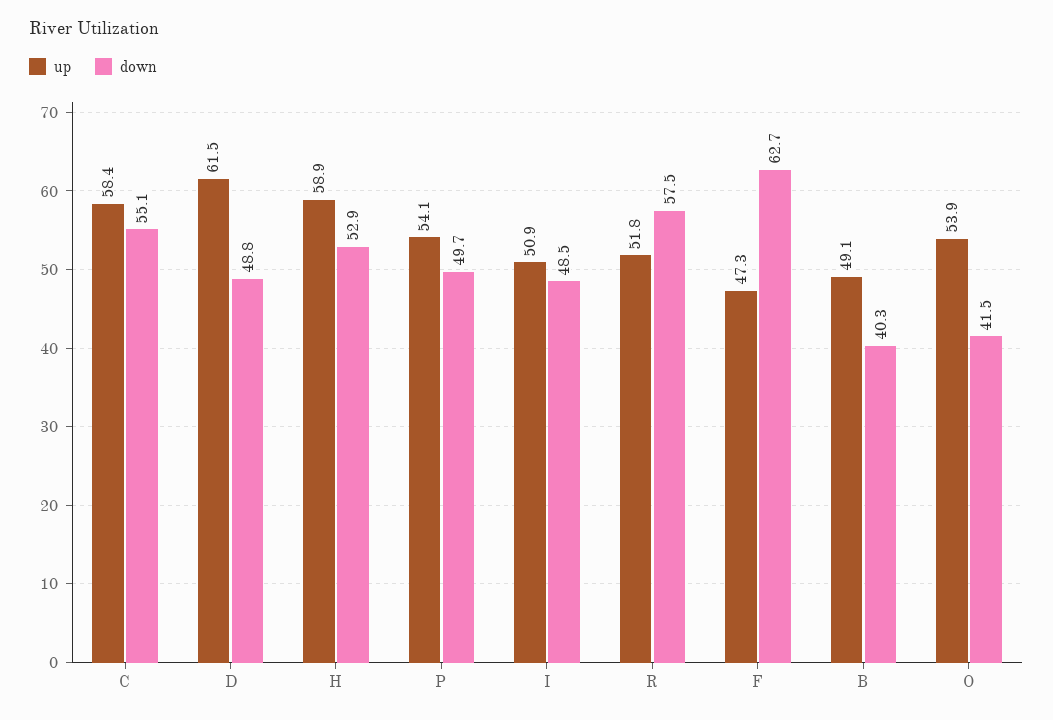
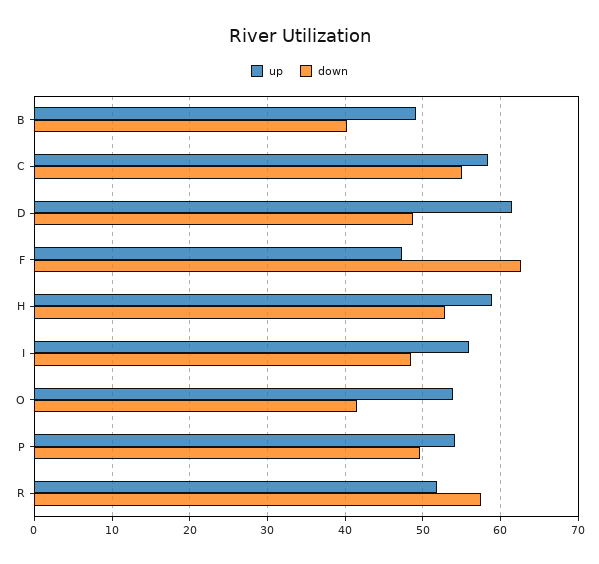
up, I: 50.9 -> 56

